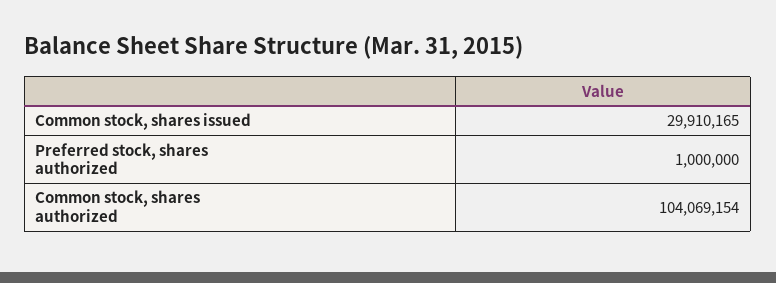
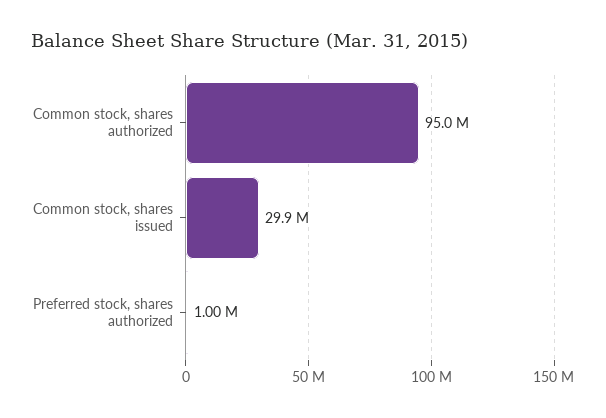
Common stock, shares authorized: 104069154 -> 95000000

